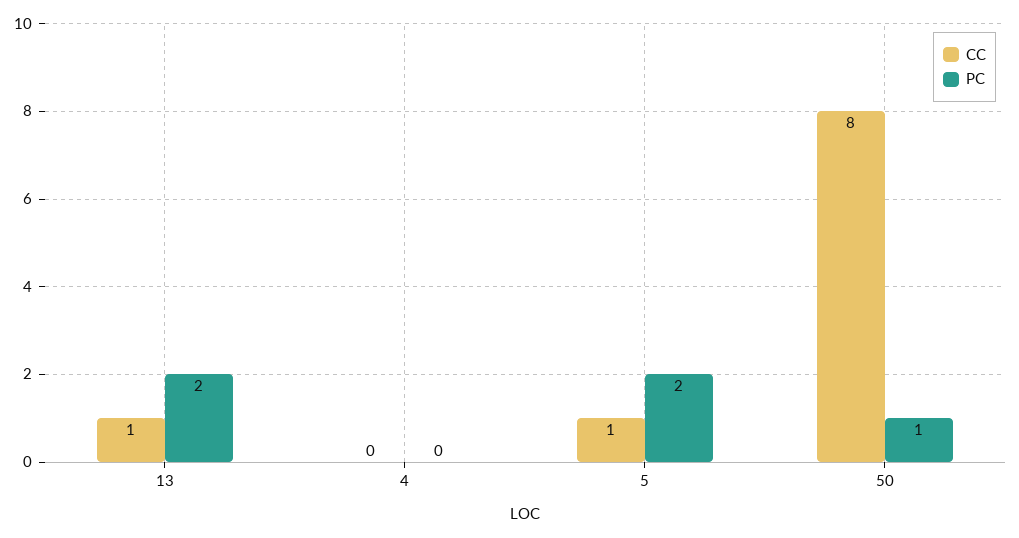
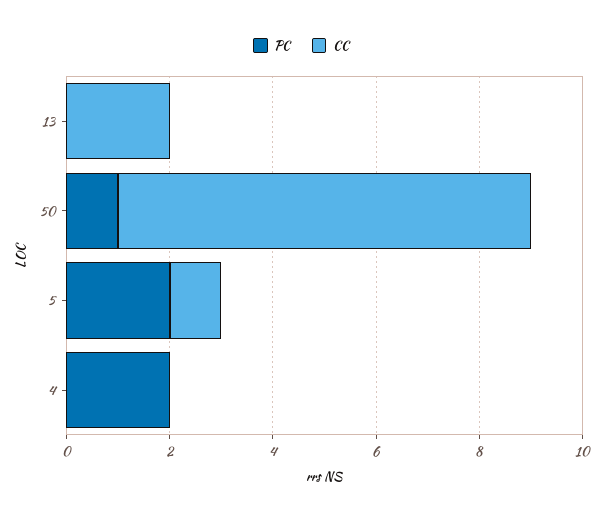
CC, 13: 1 -> 2
PC, 13: 2 -> 0
PC, 4: 0 -> 2

